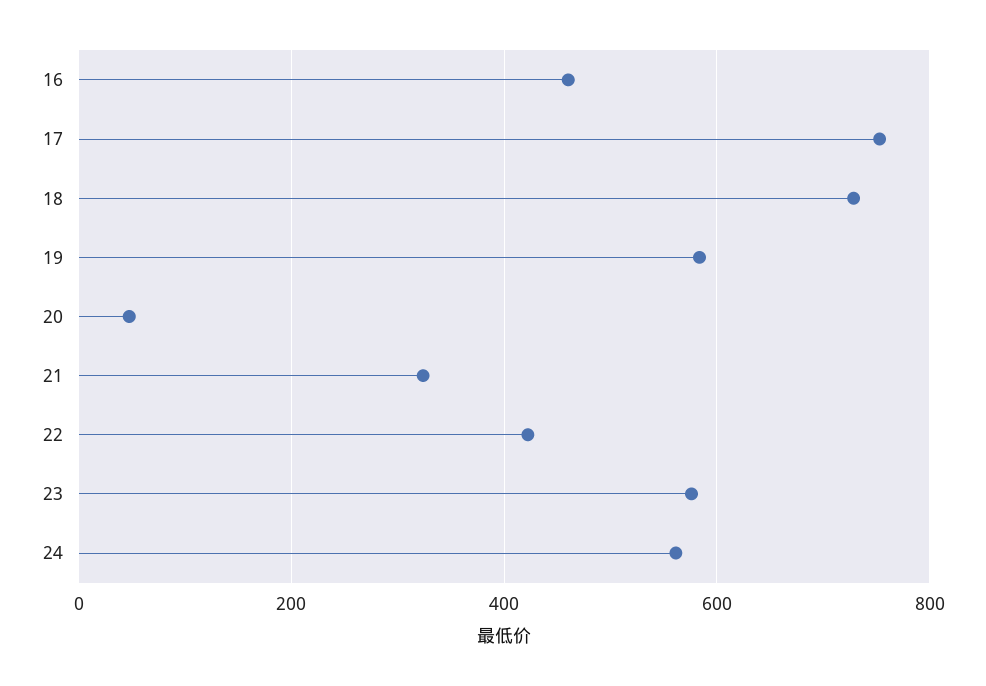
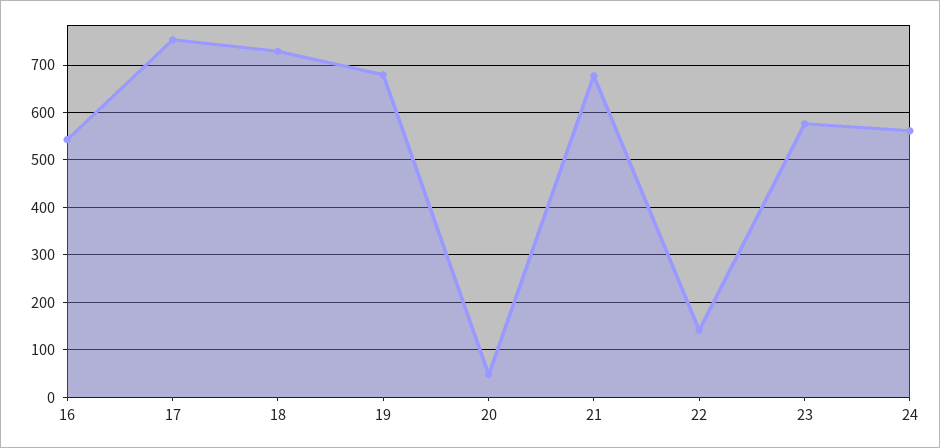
16: 460 -> 540
19: 580 -> 680
21: 320 -> 680
22: 420 -> 140

